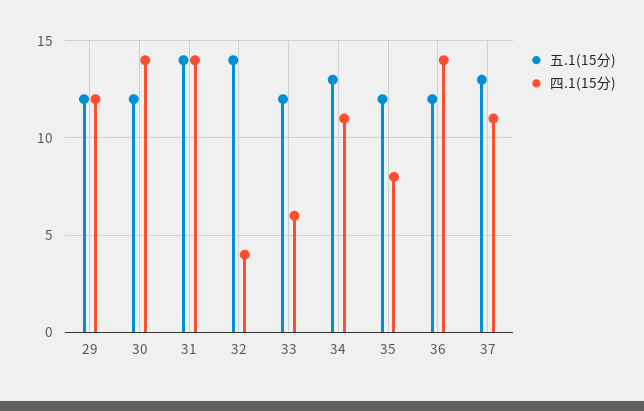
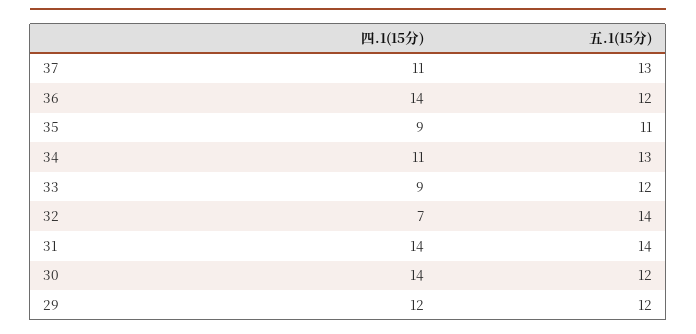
四.1(15分), 32: 4 -> 7
四.1(15分), 33: 6 -> 9
五.1(15分), 35: 12 -> 11
四.1(15分), 35: 8 -> 9

